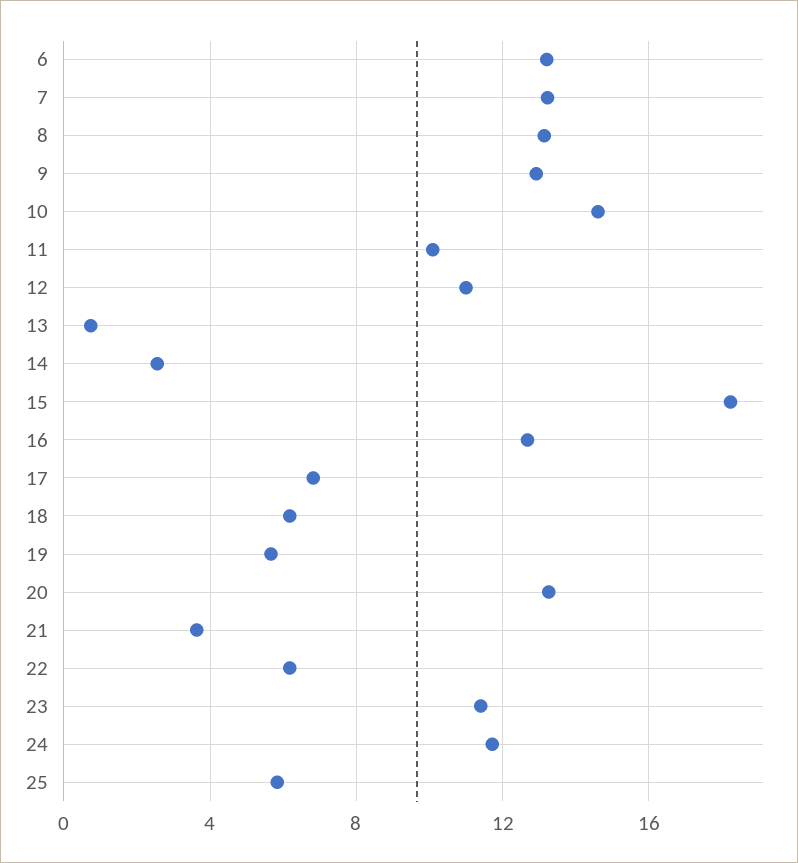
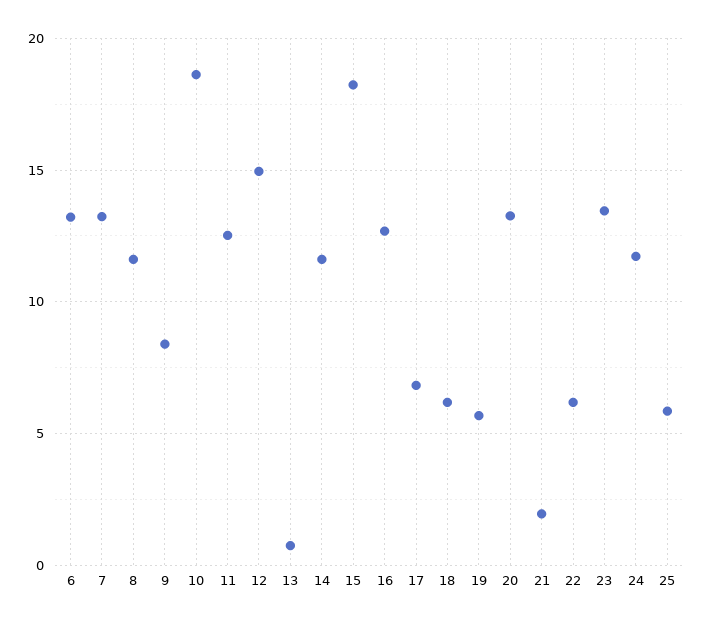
8: 13 -> 11.5
9: 13 -> 8.5
10: 14.5 -> 18.5
11: 10 -> 12.5
12: 11 -> 15
14: 2.5 -> 11.5
21: 3.5 -> 2
23: 11.5 -> 13.5

